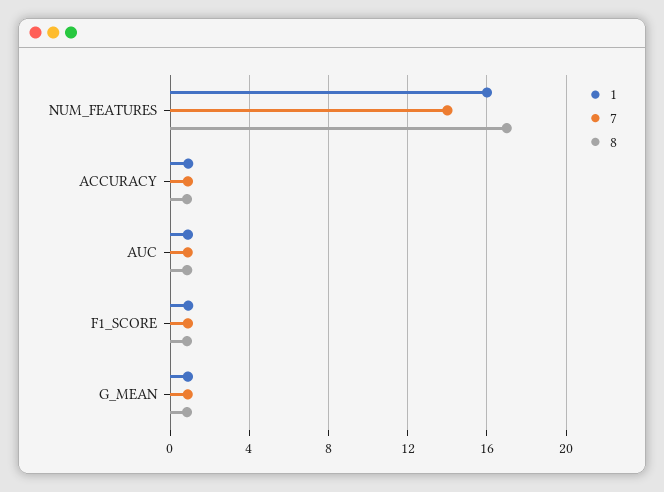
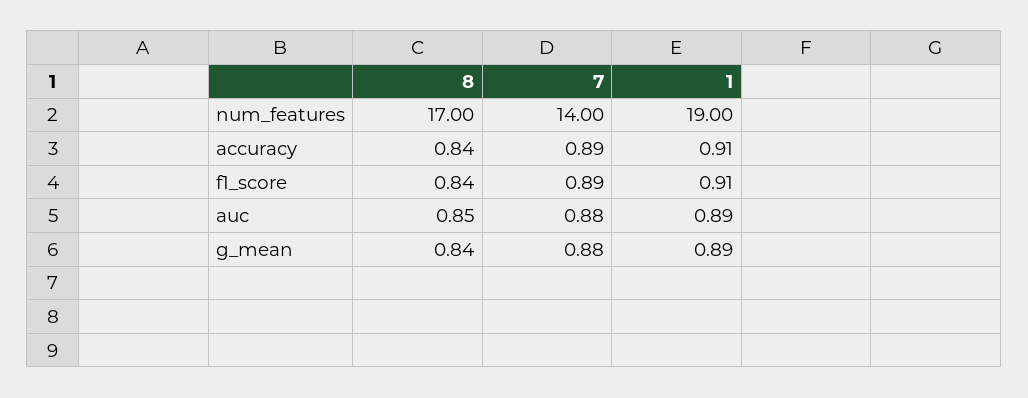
1, NUM_FEATURES: 16 -> 19

